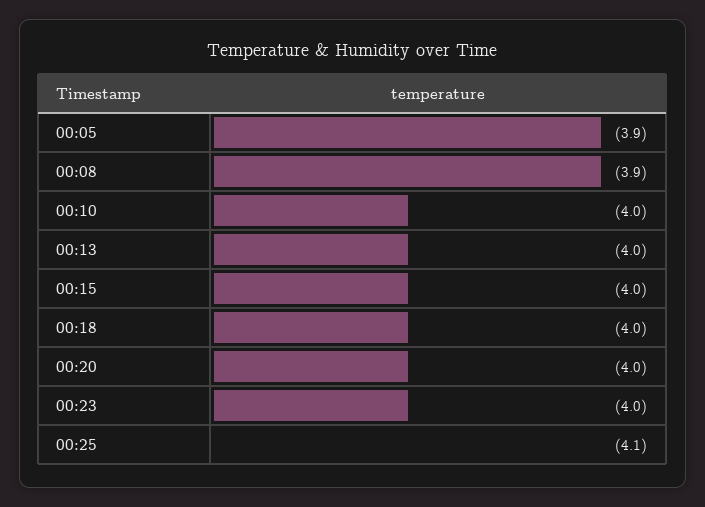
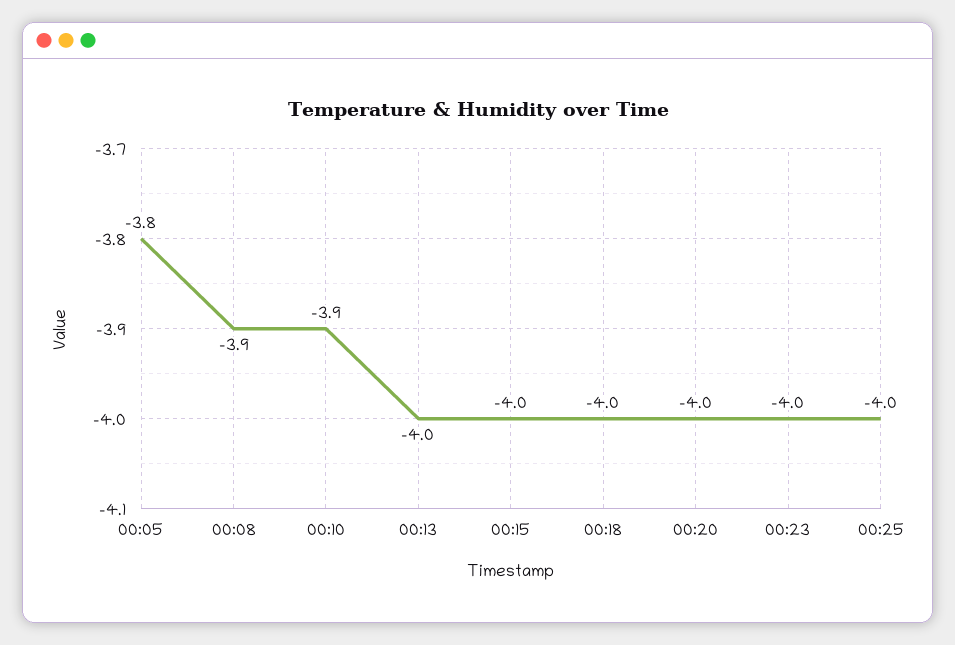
00:05: -3.9 -> -3.8
00:10: -4 -> -3.9
00:25: -4.1 -> -4

